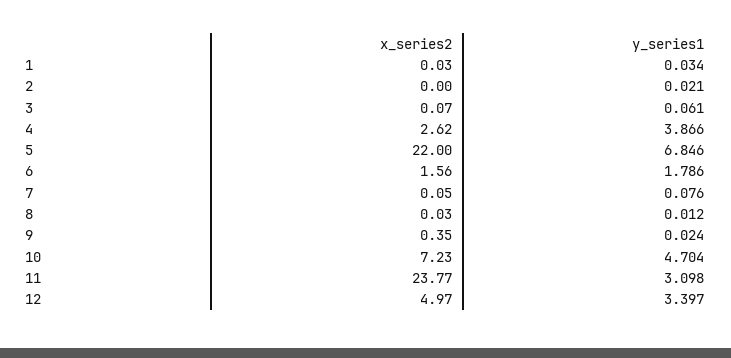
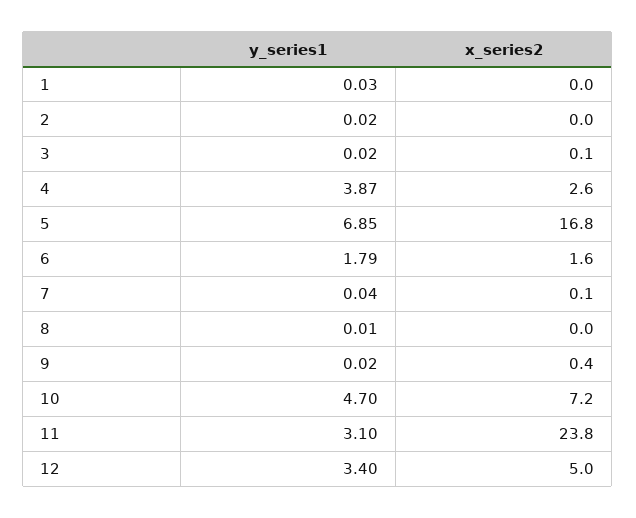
y_series1, 3: 0.061 -> 0.02
x_series2, 5: 22 -> 16.8
y_series1, 7: 0.076 -> 0.04

